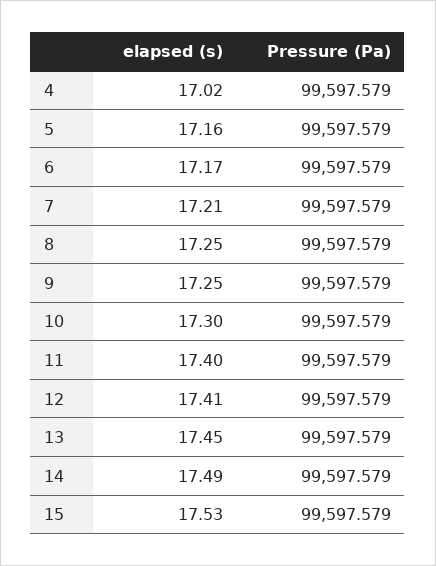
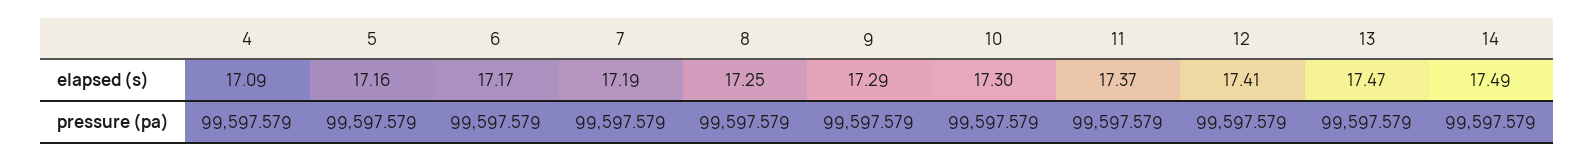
elapsed (s), 4: 17.02 -> 17.09
elapsed (s), 7: 17.21 -> 17.19
elapsed (s), 9: 17.25 -> 17.29
elapsed (s), 11: 17.4 -> 17.37
elapsed (s), 13: 17.45 -> 17.47
elapsed (s), 15: 17.53 -> none
Pressure (Pa), 15: 99597.579 -> none

